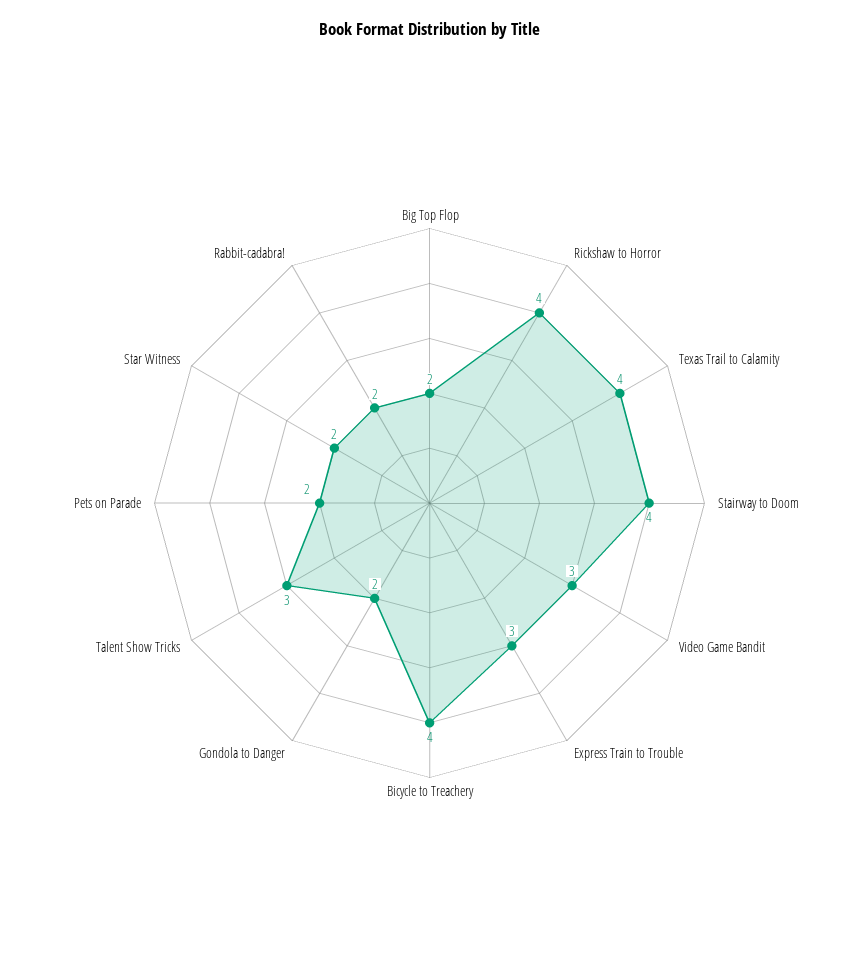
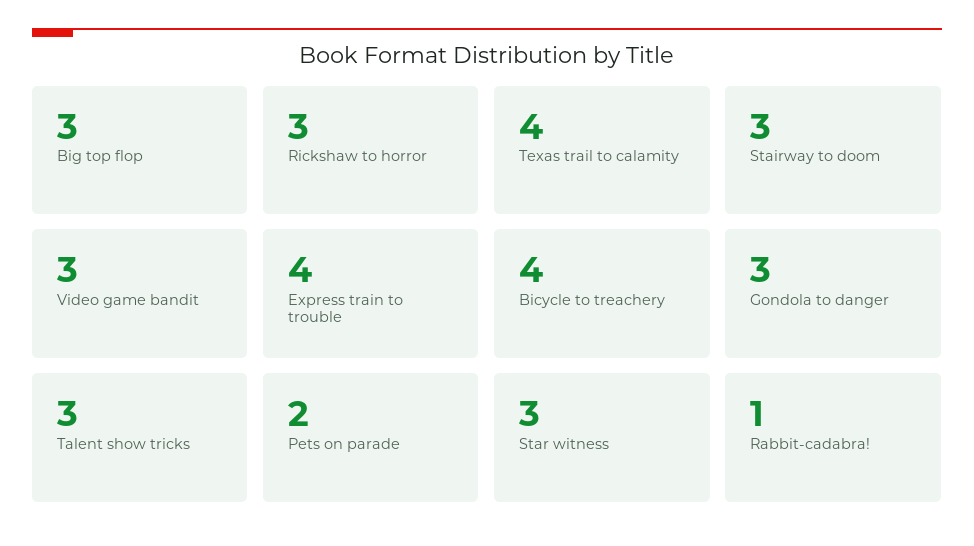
Big Top Flop: 2 -> 3
Rickshaw to Horror: 4 -> 3
Stairway to Doom: 4 -> 3
Express Train to Trouble: 3 -> 4
Gondola to Danger: 2 -> 3
Star Witness: 2 -> 3
Rabbit-cadabra!: 2 -> 1

